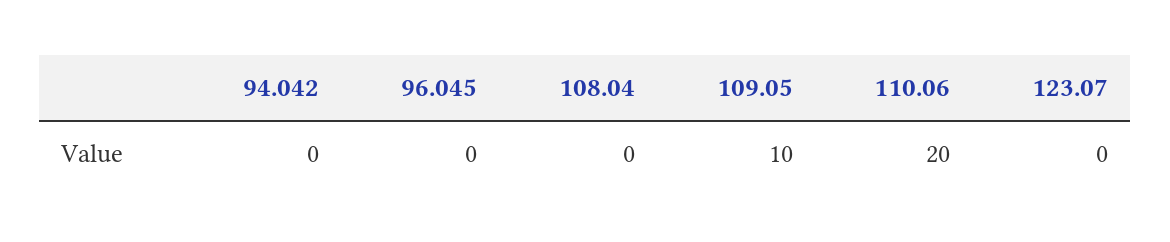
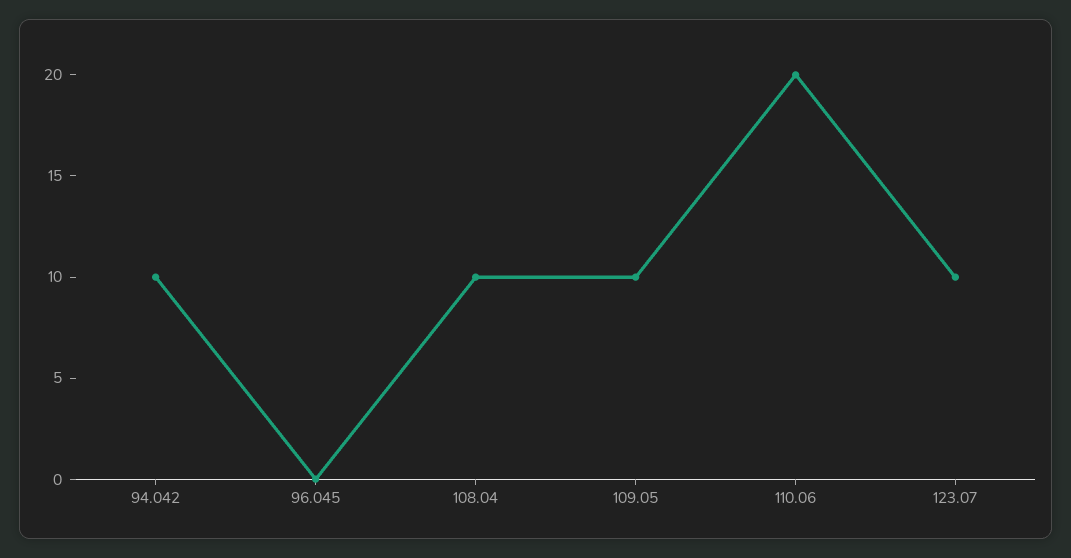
94.042: 0 -> 10
108.04: 0 -> 10
123.07: 0 -> 10

